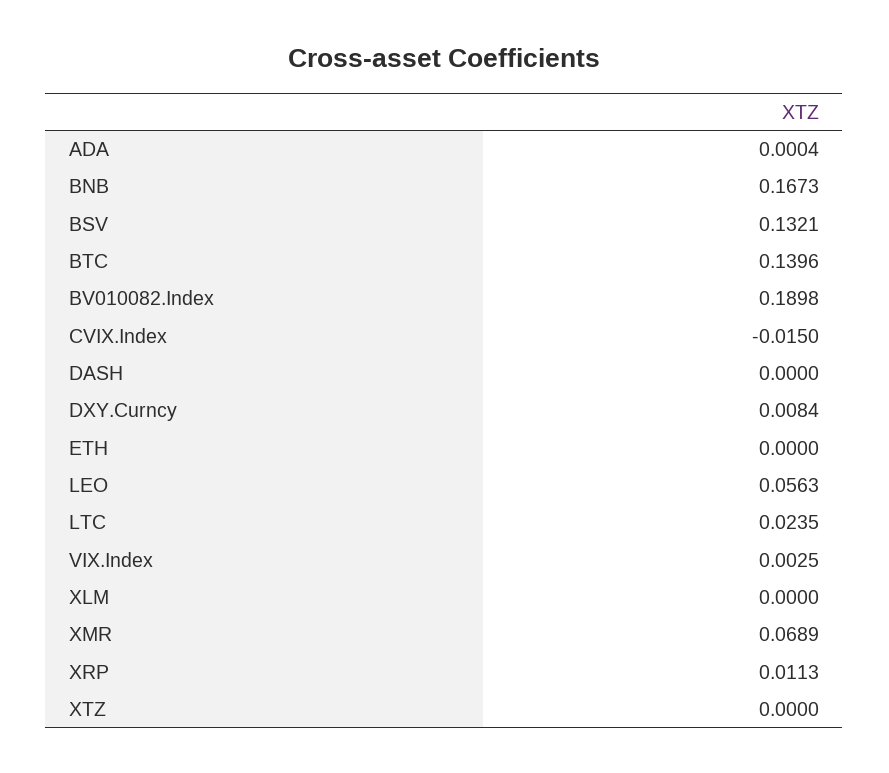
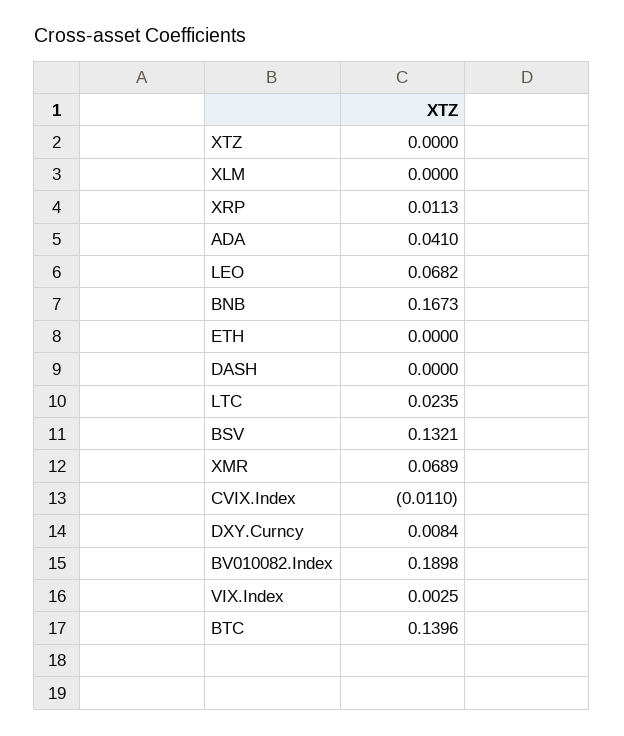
ADA: 0.0004 -> 0.041
CVIX.Index: -0.015 -> -0.011
LEO: 0.0563 -> 0.0682

